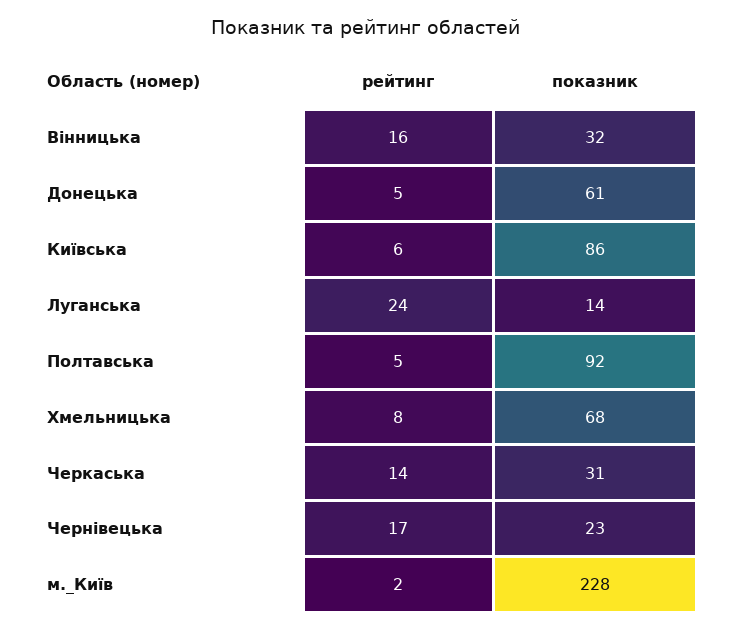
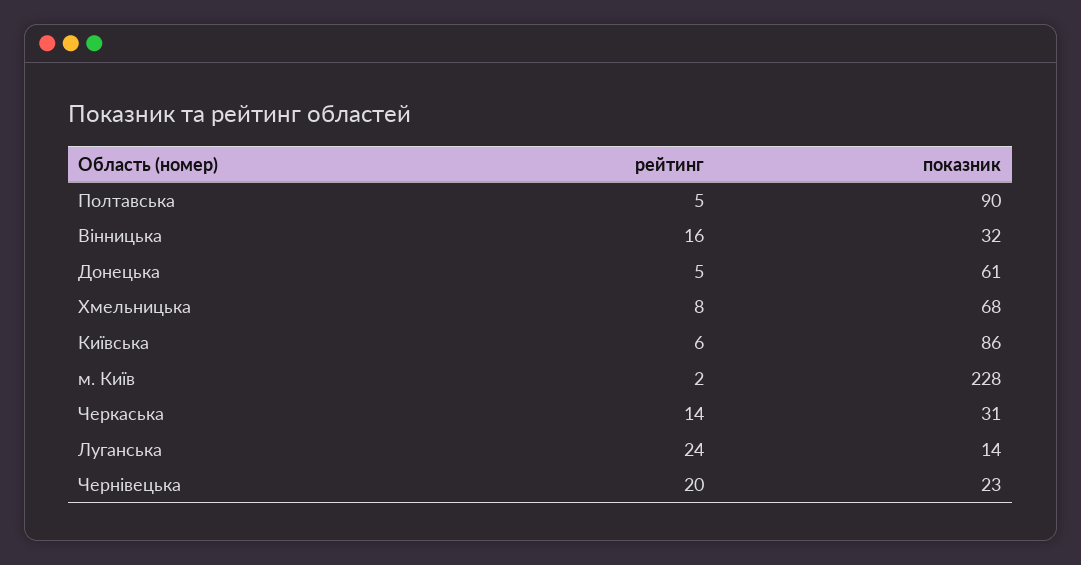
показник, Полтавська: 92 -> 90
рейтинг, Чернівецька: 17 -> 20

